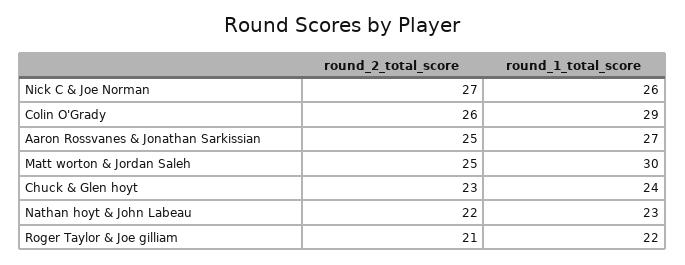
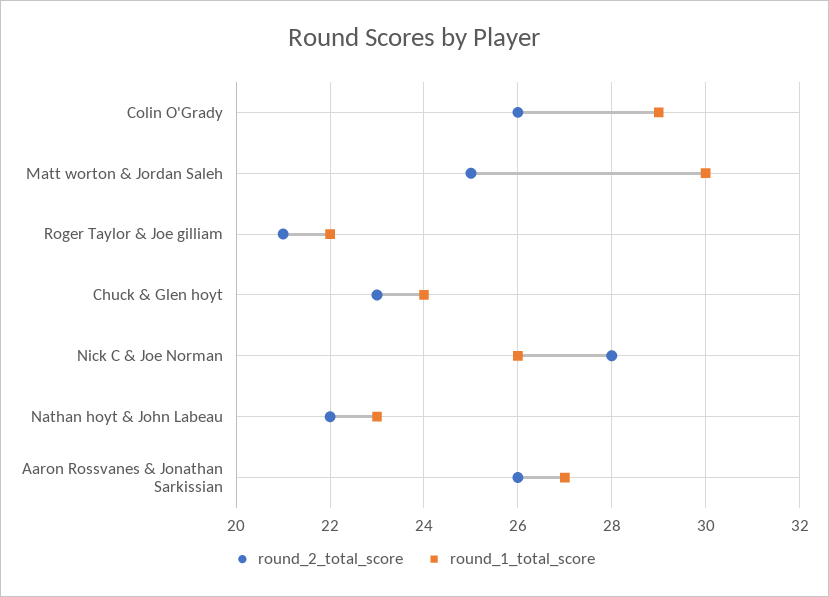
round_2_total_score, Nick C & Joe Norman: 27 -> 28
round_2_total_score, Aaron Rossvanes & Jonathan Sarkissian: 25 -> 26

